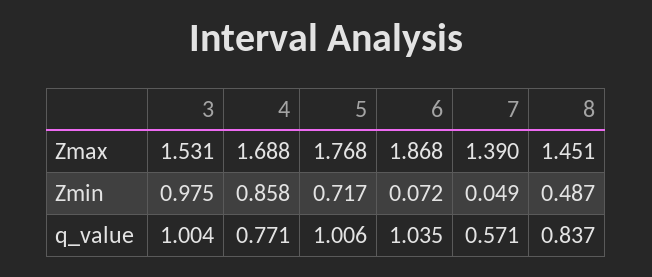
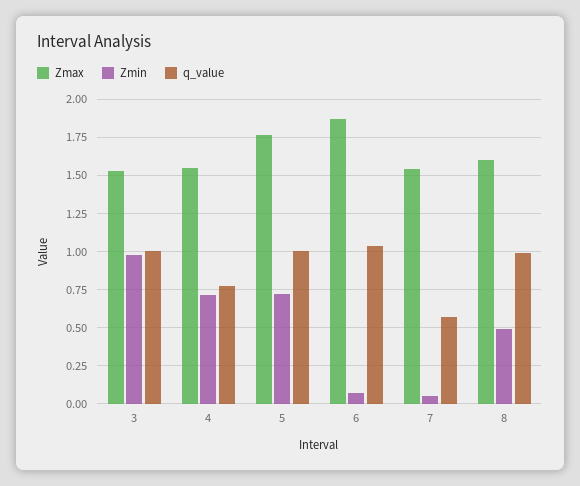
Zmax, 4: 1.688 -> 1.55
Zmax, 7: 1.39 -> 1.55
Zmax, 8: 1.451 -> 1.6
Zmin, 4: 0.858 -> 0.7
q_value, 8: 0.837 -> 1

